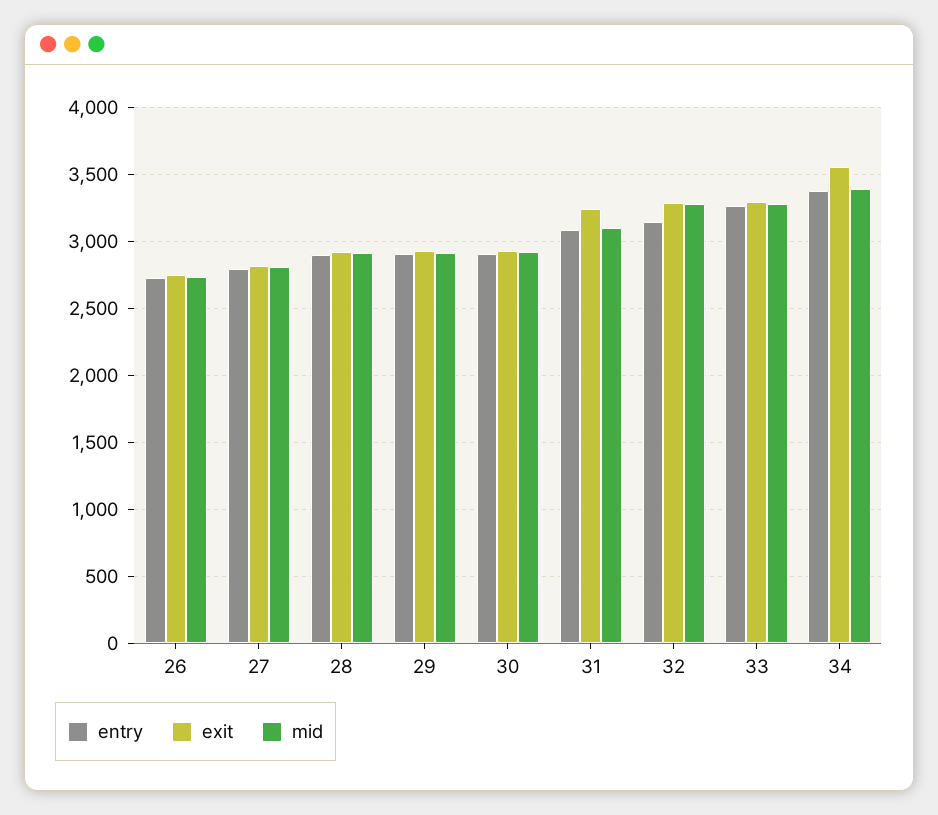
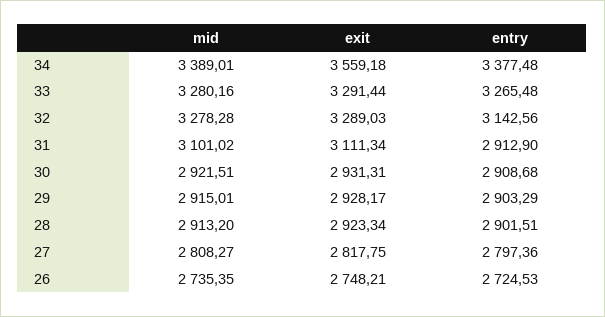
entry, 31: 3100 -> 2912.9
exit, 31: 3250 -> 3111.34

